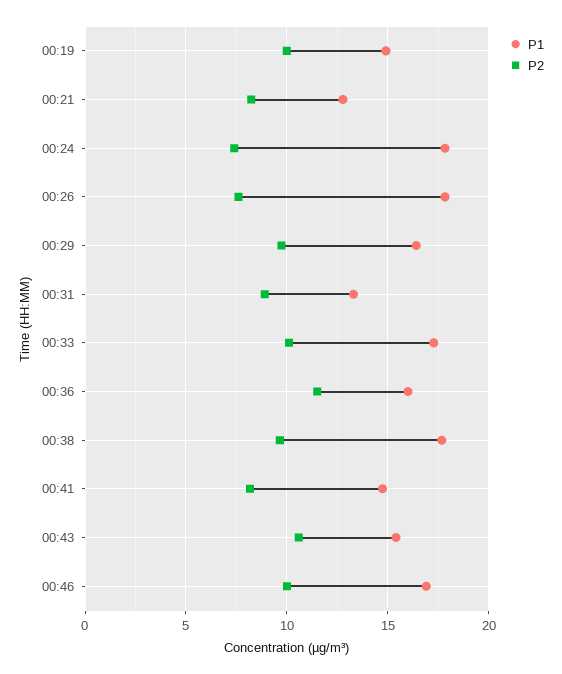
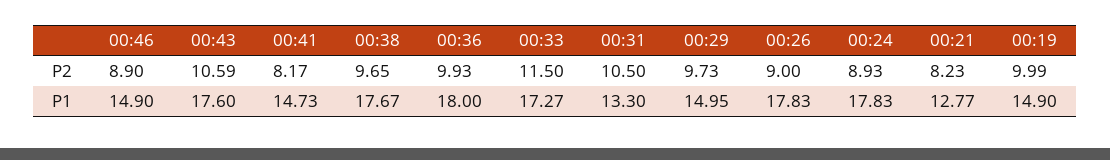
P2, 00:24: 7.5 -> 8.93
P2, 00:26: 7.5 -> 9
P1, 00:29: 16.5 -> 14.95
P2, 00:31: 9 -> 10.5
P2, 00:33: 10 -> 11.5
P1, 00:36: 16 -> 18
P2, 00:36: 11.5 -> 9.93
P1, 00:43: 15.5 -> 17.6
P1, 00:46: 17 -> 14.9
P2, 00:46: 10 -> 8.9

